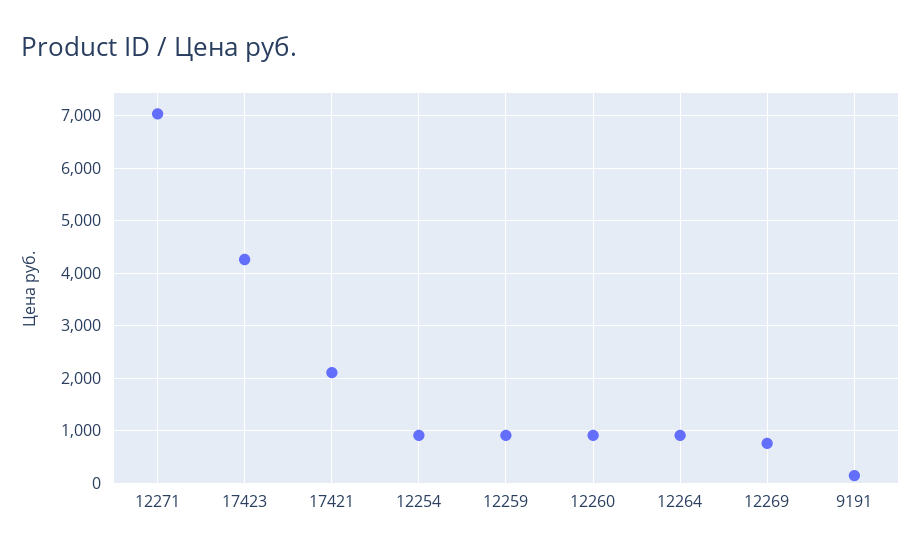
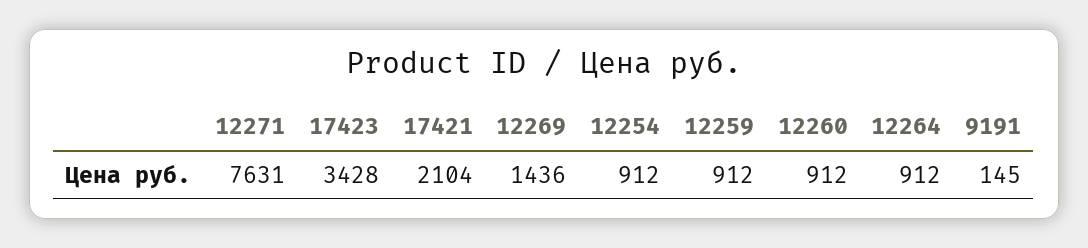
12271: 7000 -> 7631
17423: 4200 -> 3428
12269: 800 -> 1436

